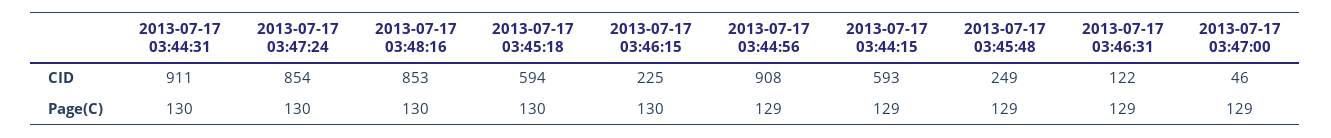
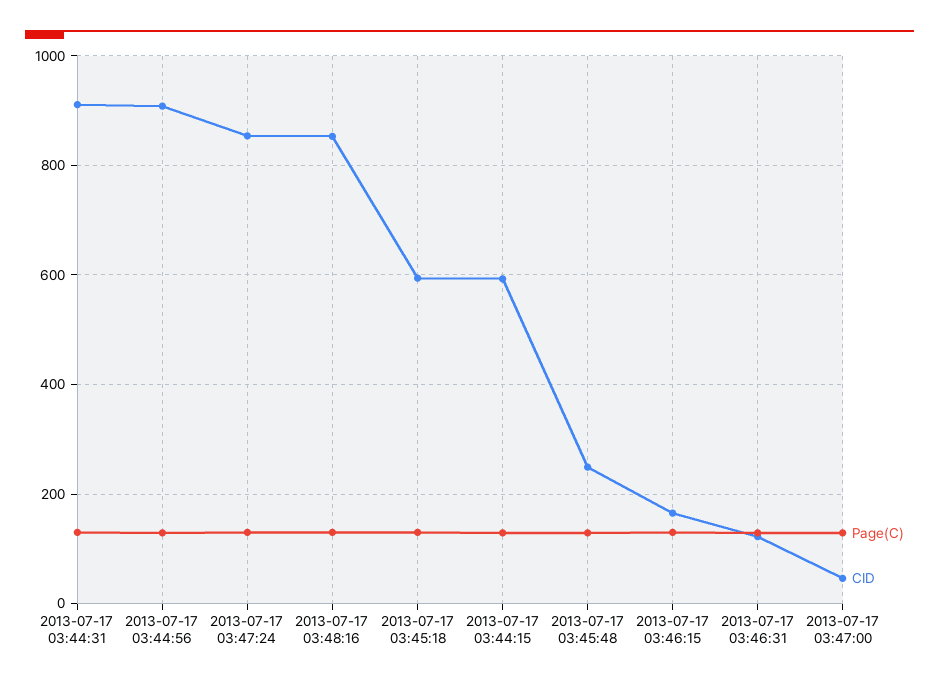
CID, 2013-07-17 03:46:15: 225 -> 160

